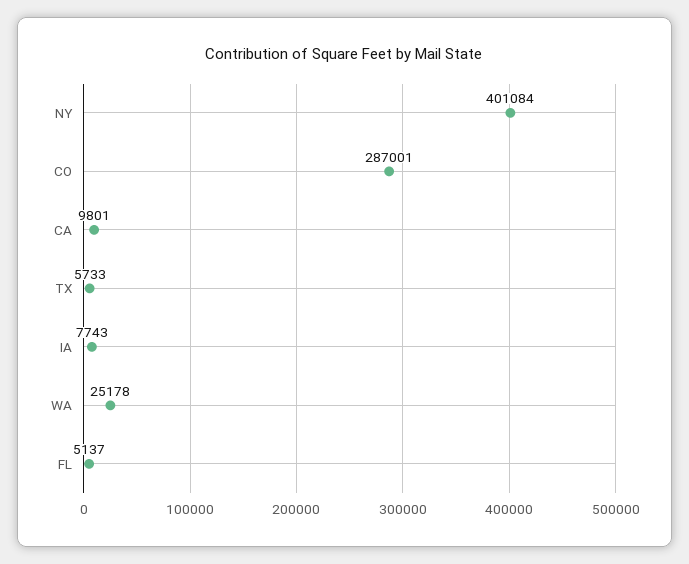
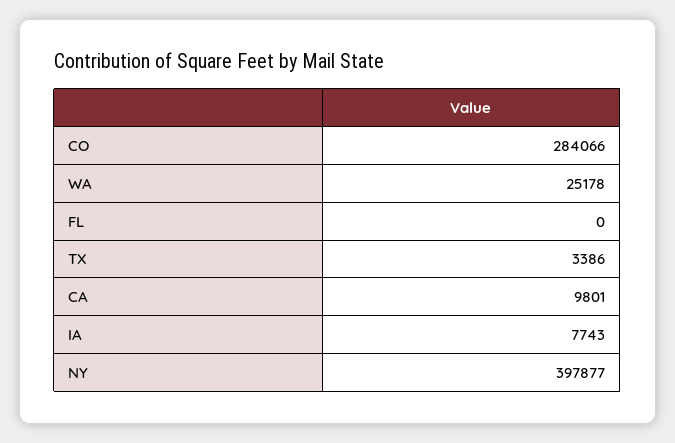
NY: 401084 -> 397877
CO: 287001 -> 284066
TX: 5733 -> 3386
FL: 5137 -> 0

